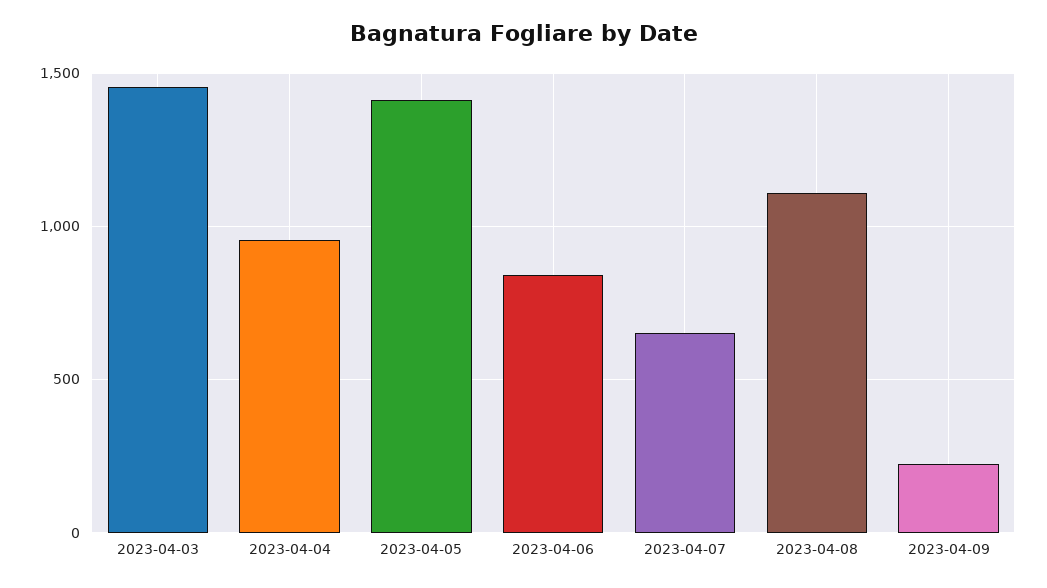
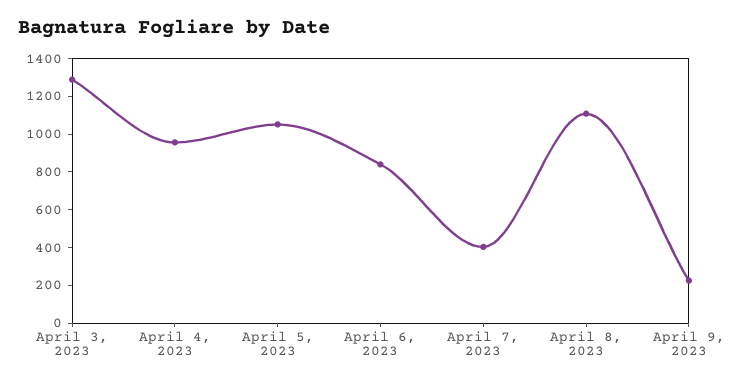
2023-04-03: 1450 -> 1300
2023-04-05: 1400 -> 1050
2023-04-07: 650 -> 400

